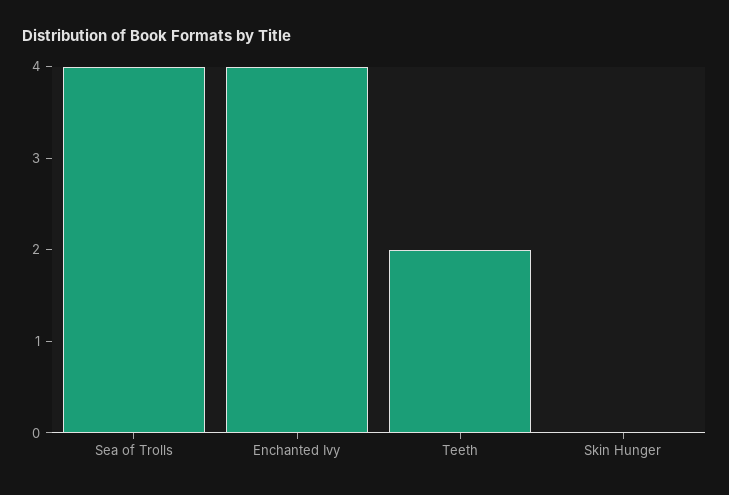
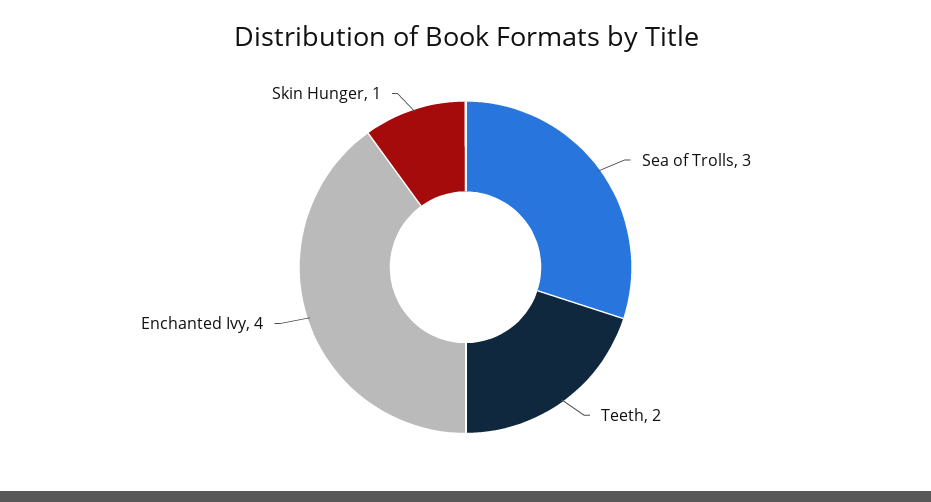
Sea of Trolls: 4 -> 3
Skin Hunger: 0 -> 1

